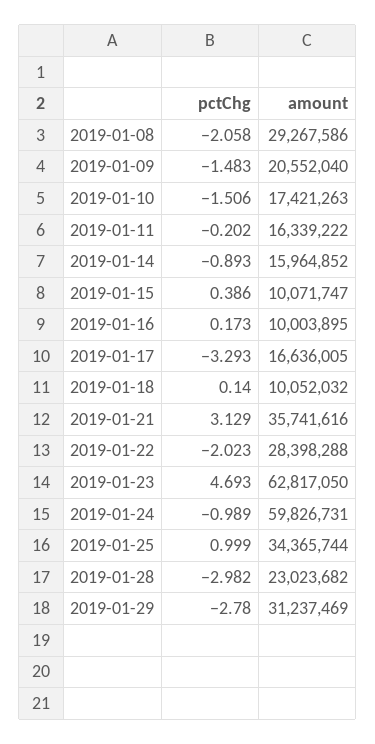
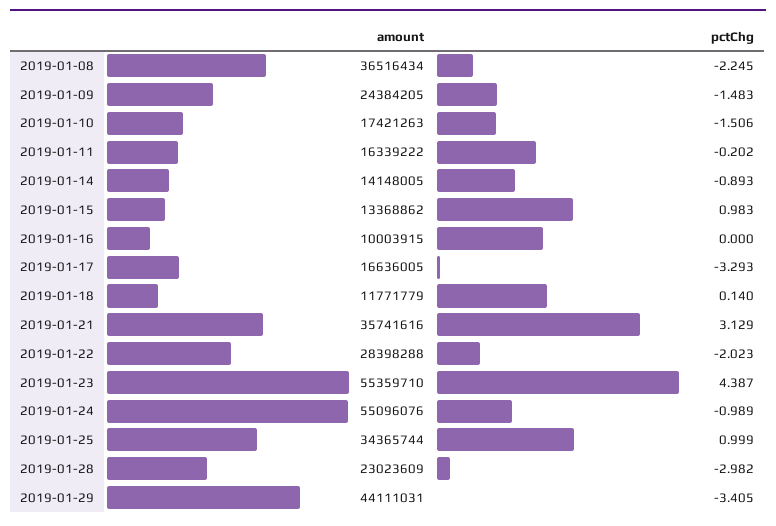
pctChg, 2019-01-08: -2.058 -> -2.245
amount, 2019-01-08: 29267586 -> 36516434
amount, 2019-01-09: 20552040 -> 24384205
amount, 2019-01-14: 15964852 -> 14148005
pctChg, 2019-01-15: 0.386 -> 0.983
amount, 2019-01-15: 10071747 -> 13368862
pctChg, 2019-01-16: 0.173 -> 0
amount, 2019-01-16: 10003895 -> 10003915
amount, 2019-01-18: 10052032 -> 11771779
pctChg, 2019-01-23: 4.693 -> 4.387
amount, 2019-01-23: 62817050 -> 55359710
amount, 2019-01-24: 59826731 -> 55096076
amount, 2019-01-28: 23023682 -> 23023609
pctChg, 2019-01-29: -2.78 -> -3.405
amount, 2019-01-29: 31237469 -> 44111031

